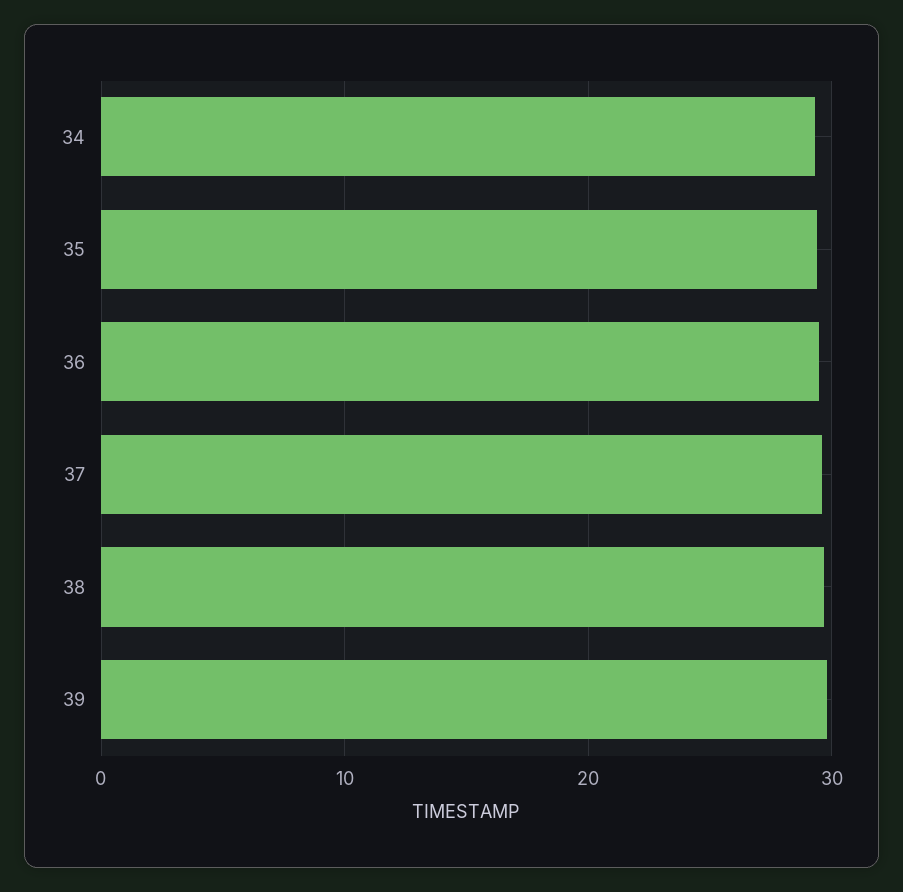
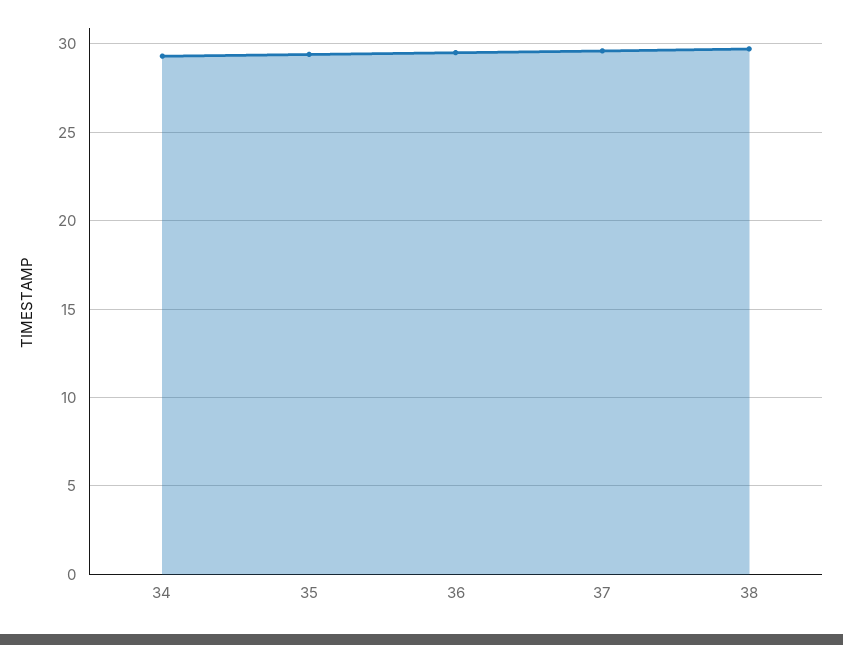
39: 30 -> none

